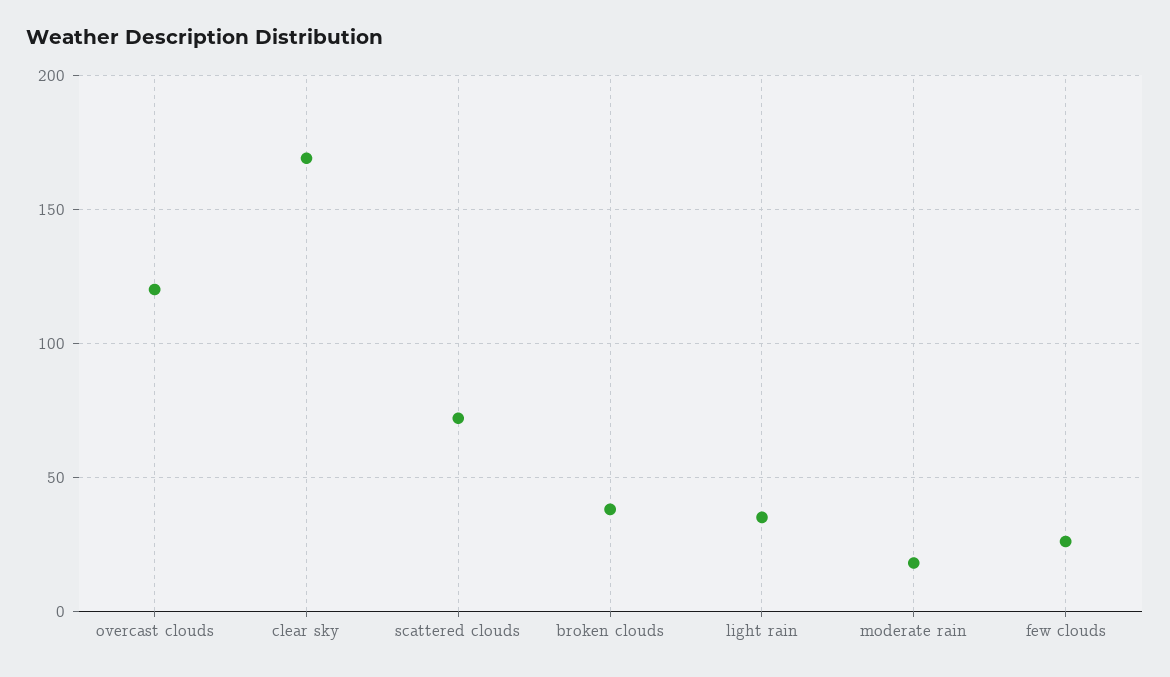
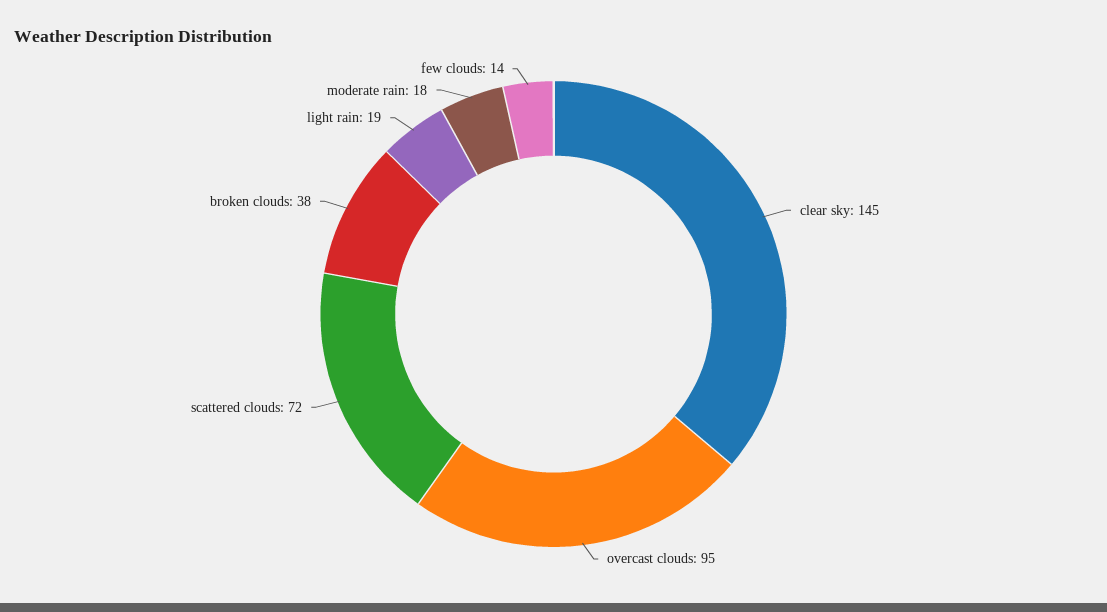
overcast clouds: 120 -> 95
clear sky: 170 -> 145
light rain: 35 -> 19
few clouds: 25 -> 14

